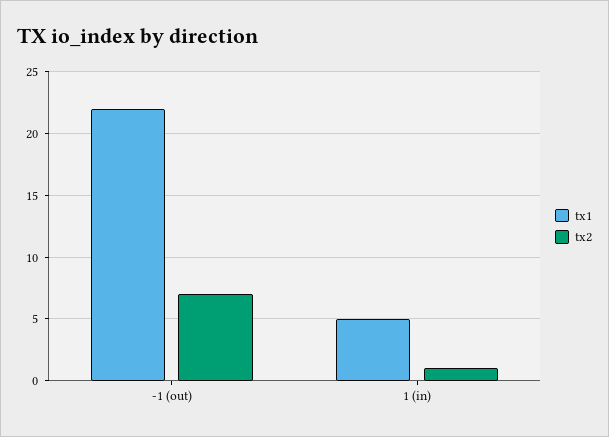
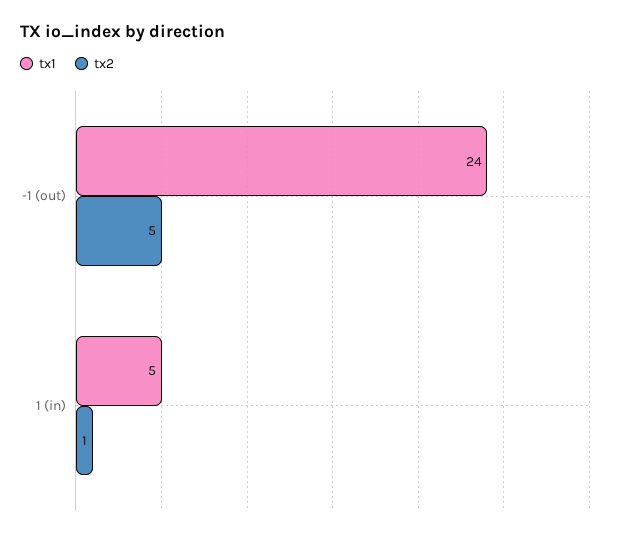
tx1, -1 (out): 22 -> 24
tx2, -1 (out): 7 -> 5

